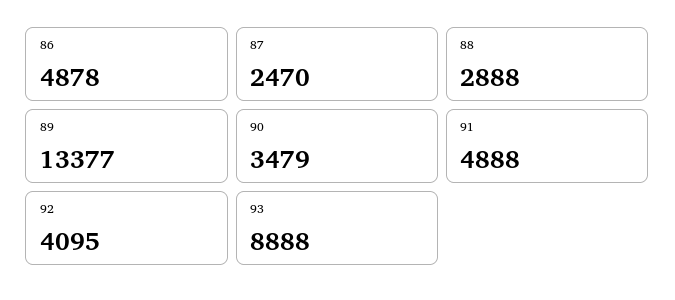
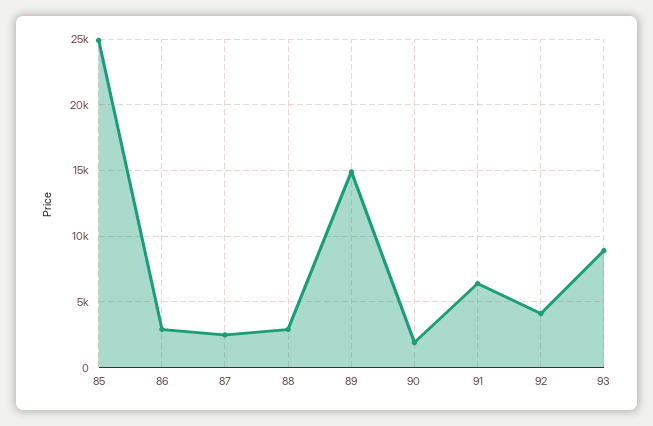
86: 4878 -> 3000
89: 13377 -> 15000
90: 3479 -> 2000
91: 4888 -> 6500
85: none -> 25000

